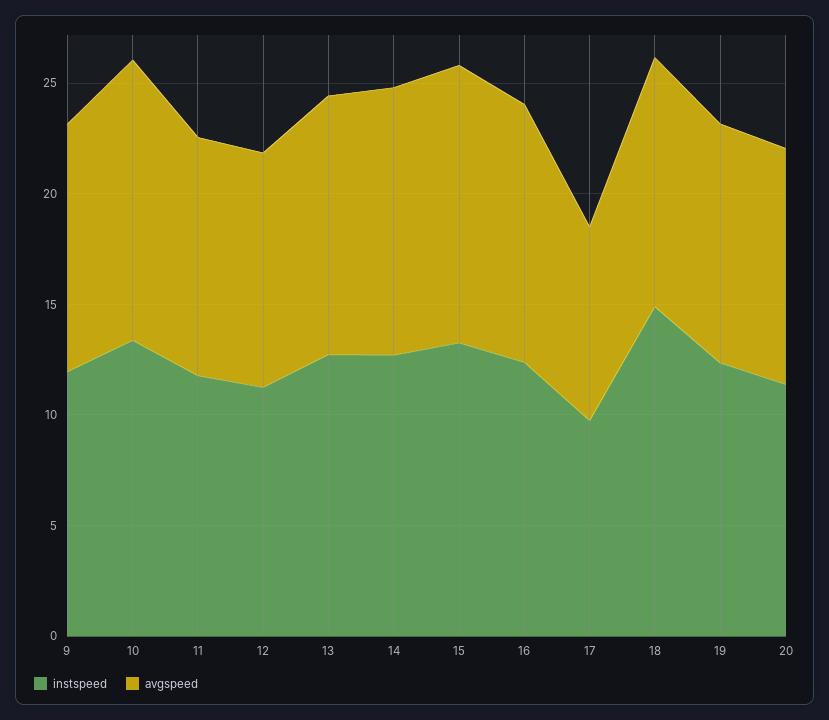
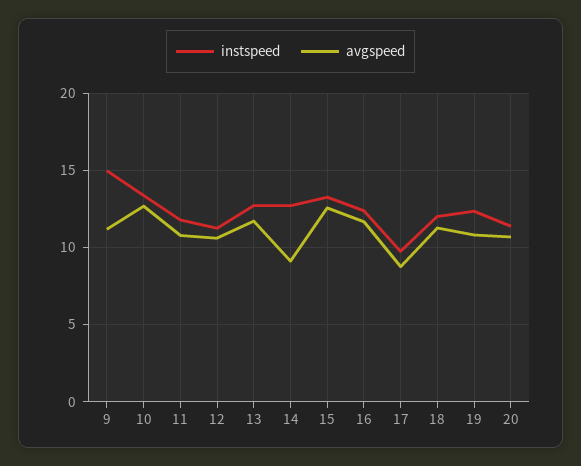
instspeed, 9: 12 -> 15
avgspeed, 14: 12 -> 9
instspeed, 18: 15 -> 12

